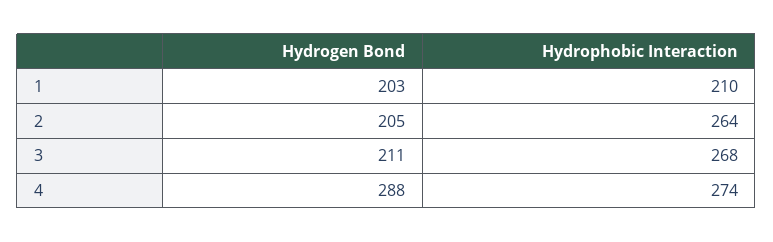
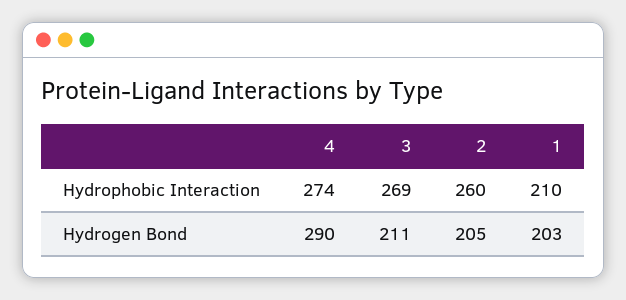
Hydrophobic Interaction, 2: 264 -> 260
Hydrophobic Interaction, 3: 268 -> 269
Hydrogen Bond, 4: 288 -> 290

